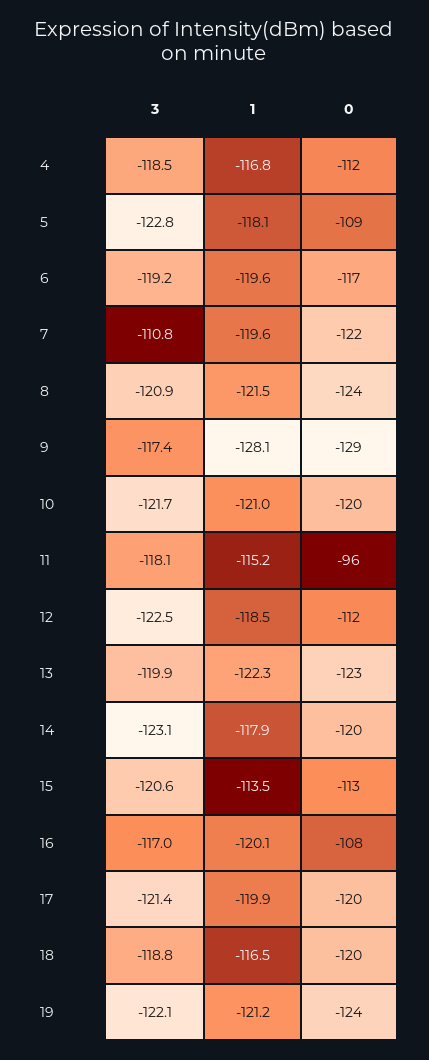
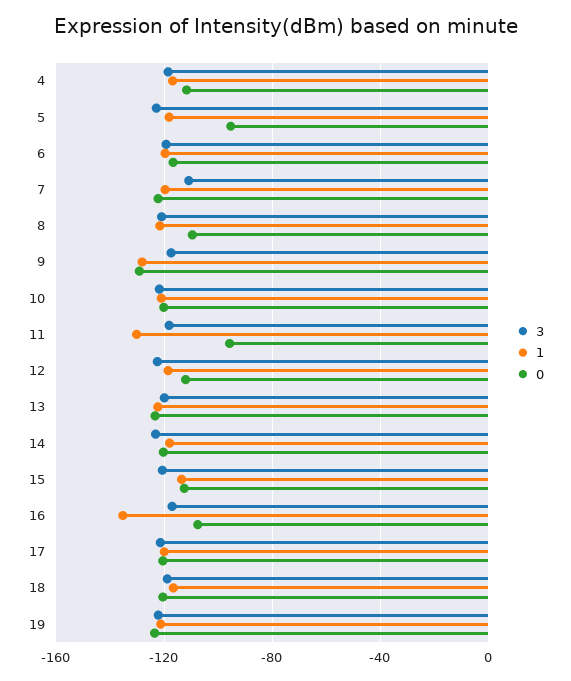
0, 5: -109 -> -95
0, 8: -124 -> -110
1, 11: -115.2 -> -130
1, 16: -120.1 -> -135

